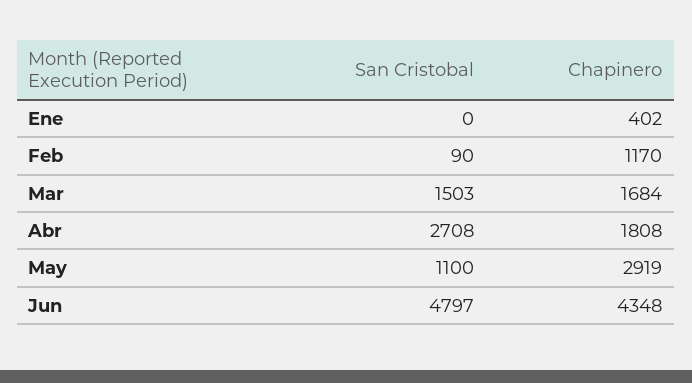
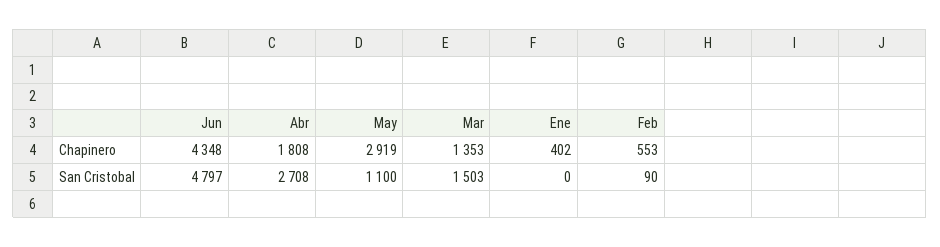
Chapinero, Feb: 1170 -> 553
Chapinero, Mar: 1684 -> 1353

